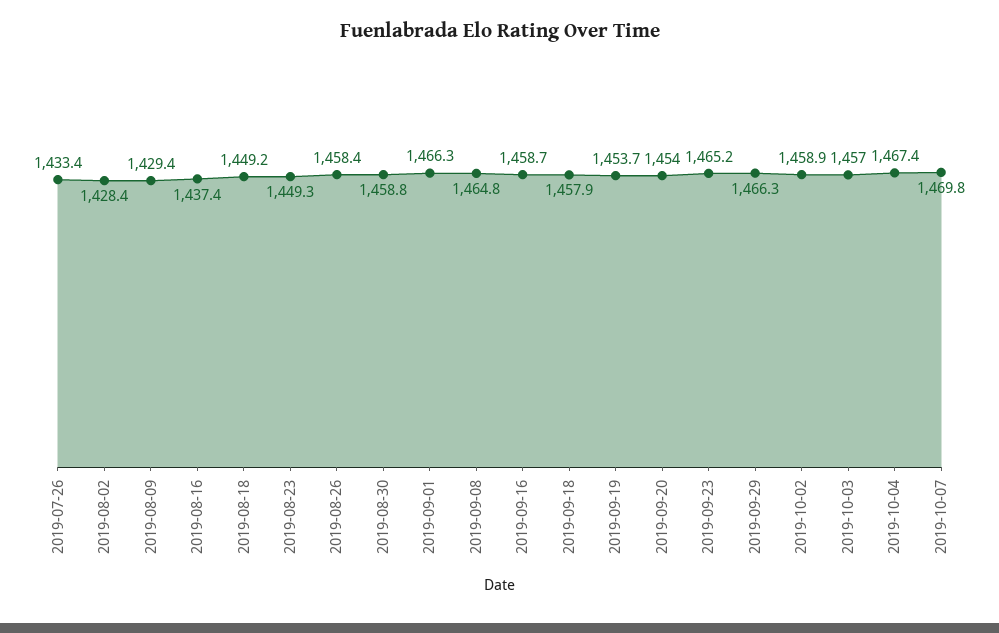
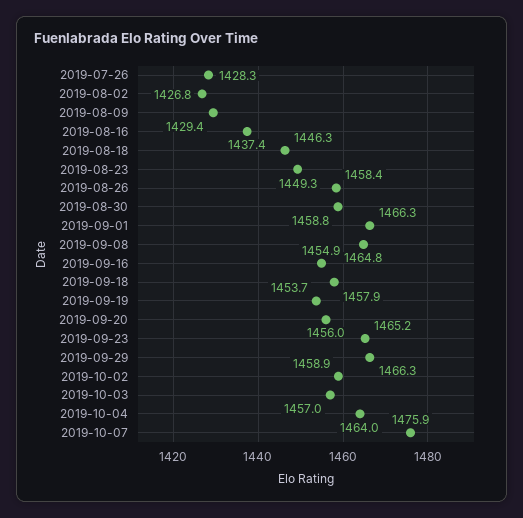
2019-07-26: 1433.4 -> 1428.3
2019-08-02: 1428.4 -> 1426.8
2019-08-18: 1449.2 -> 1446.3
2019-09-16: 1458.7 -> 1454.9
2019-09-20: 1454 -> 1456
2019-10-04: 1467.4 -> 1464
2019-10-07: 1469.8 -> 1475.9

